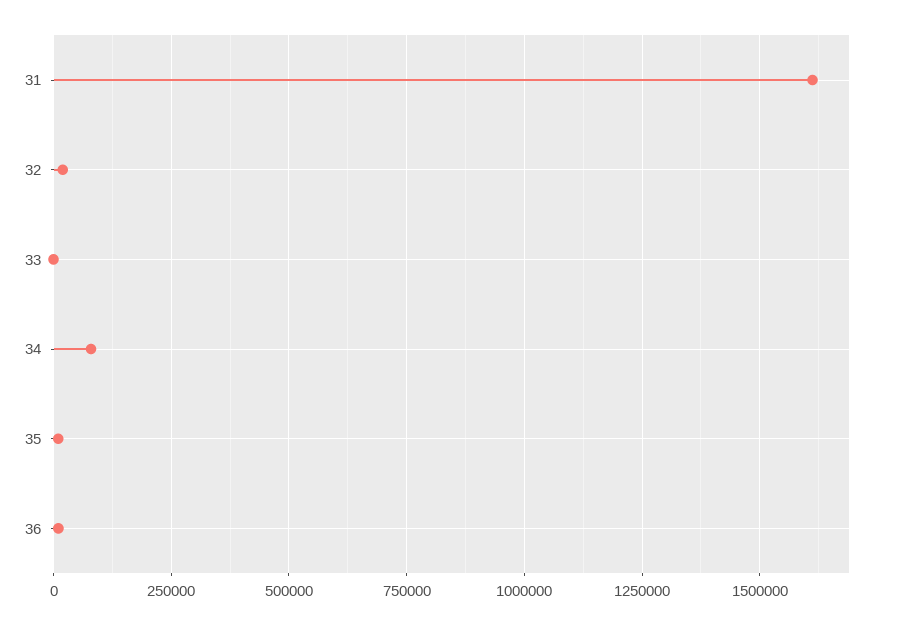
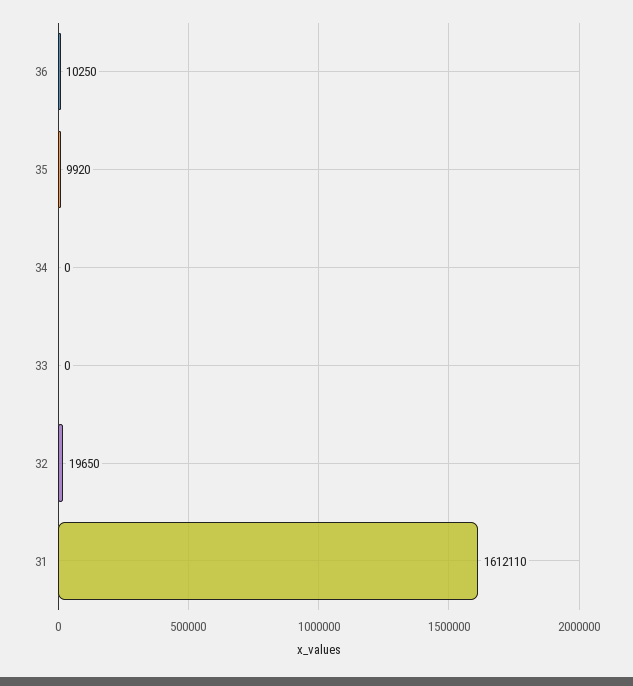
34: 75000 -> 0

